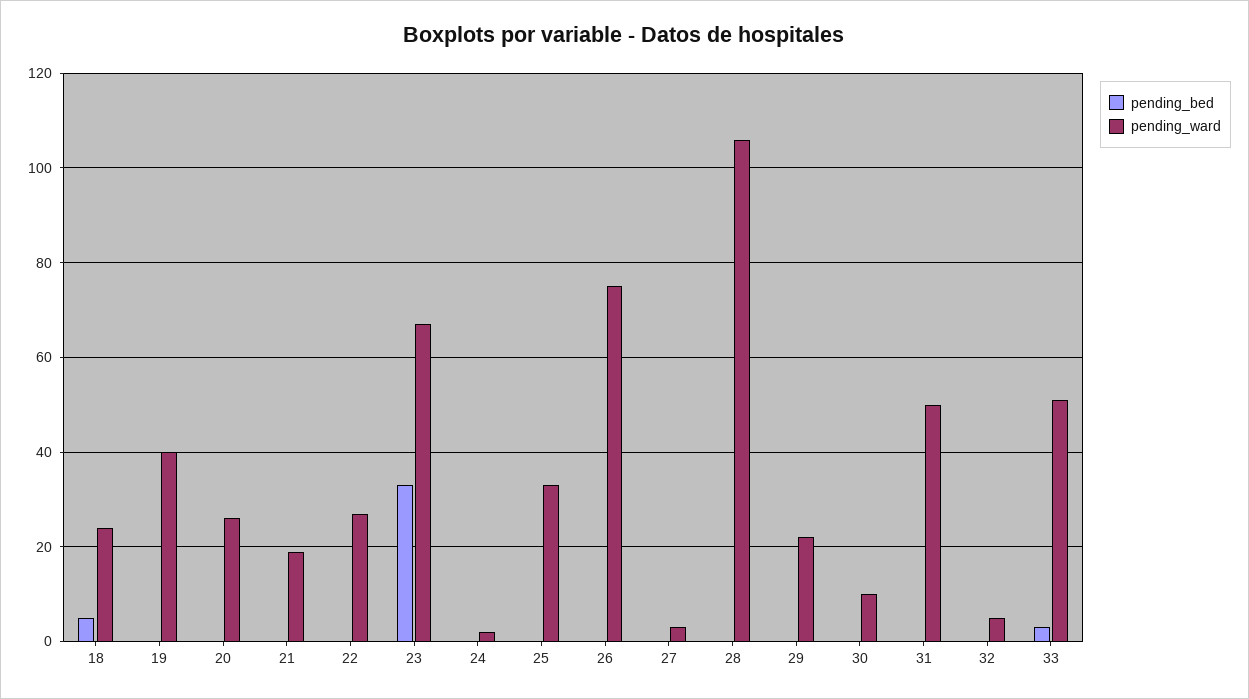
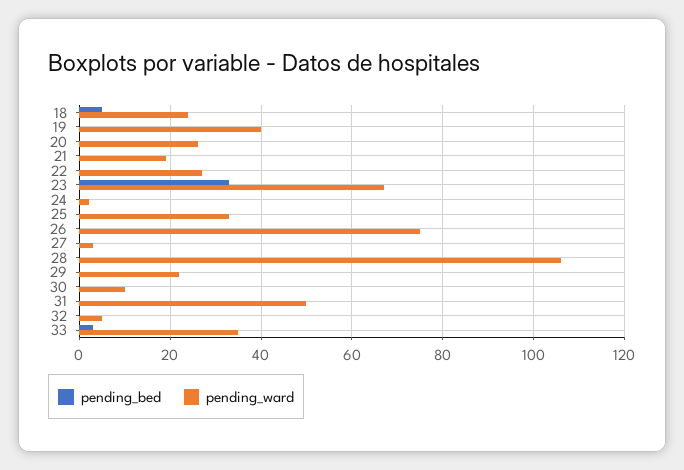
pending_ward, 33: 50 -> 35

